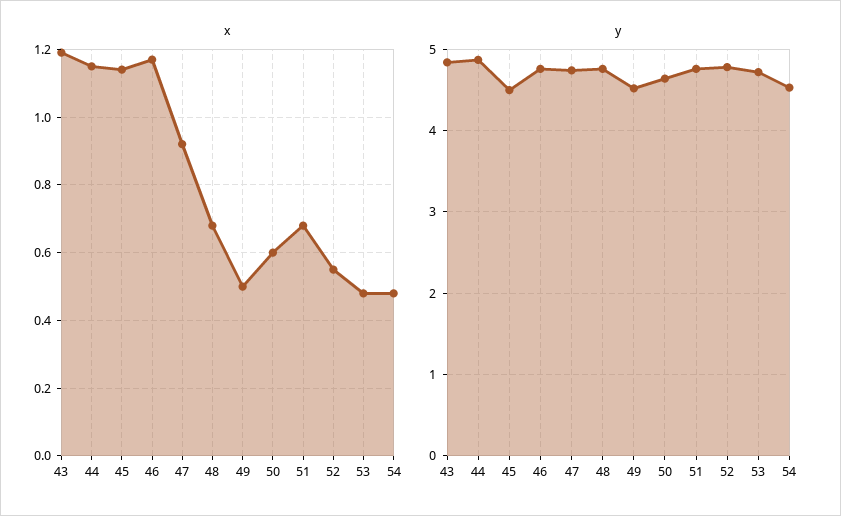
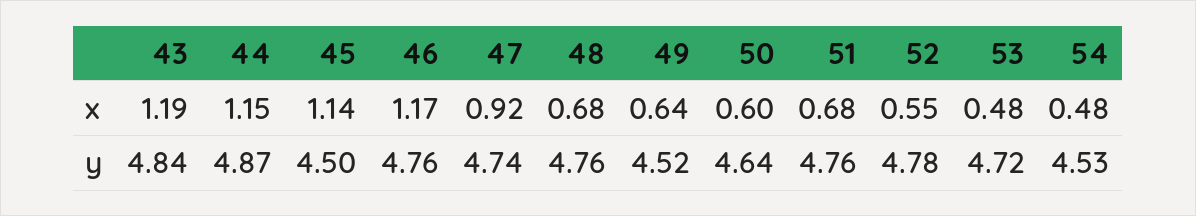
x, 49: 0.5 -> 0.64

